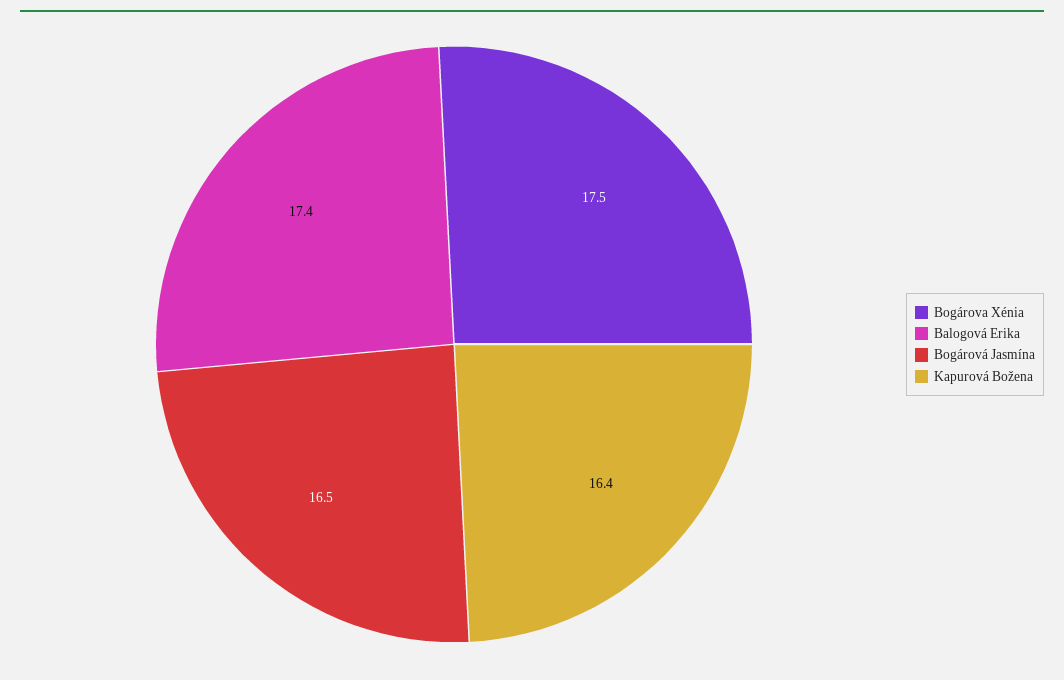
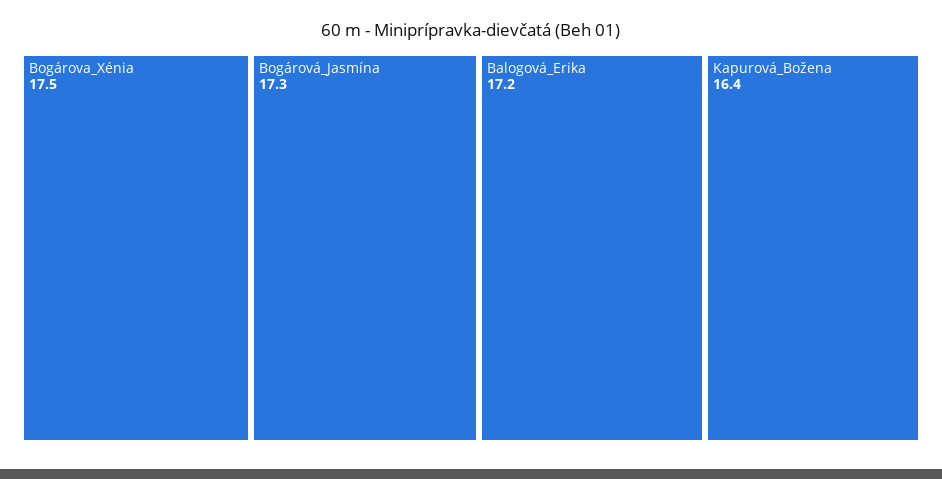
Balogová Erika: 17.4 -> 17.2
Bogárová Jasmína: 16.5 -> 17.3

